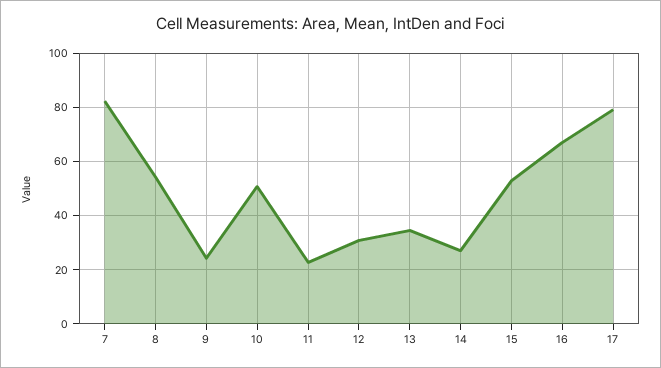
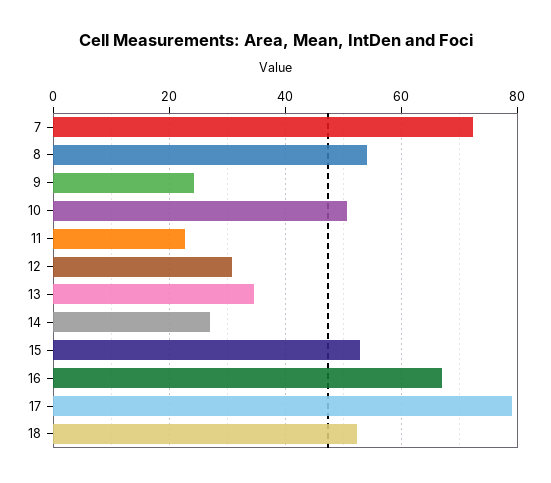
7: 82.5 -> 72
18: none -> 52

